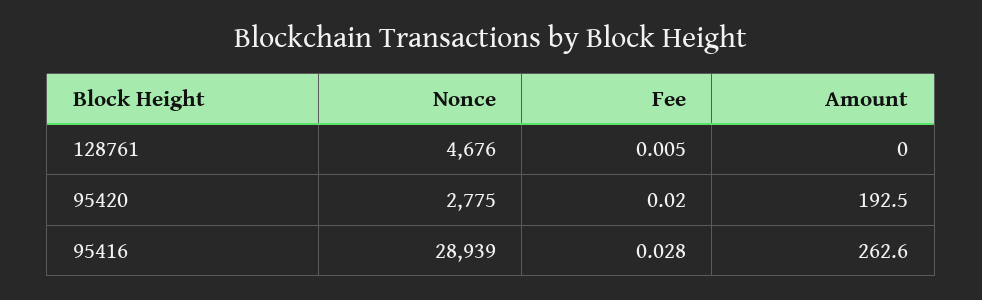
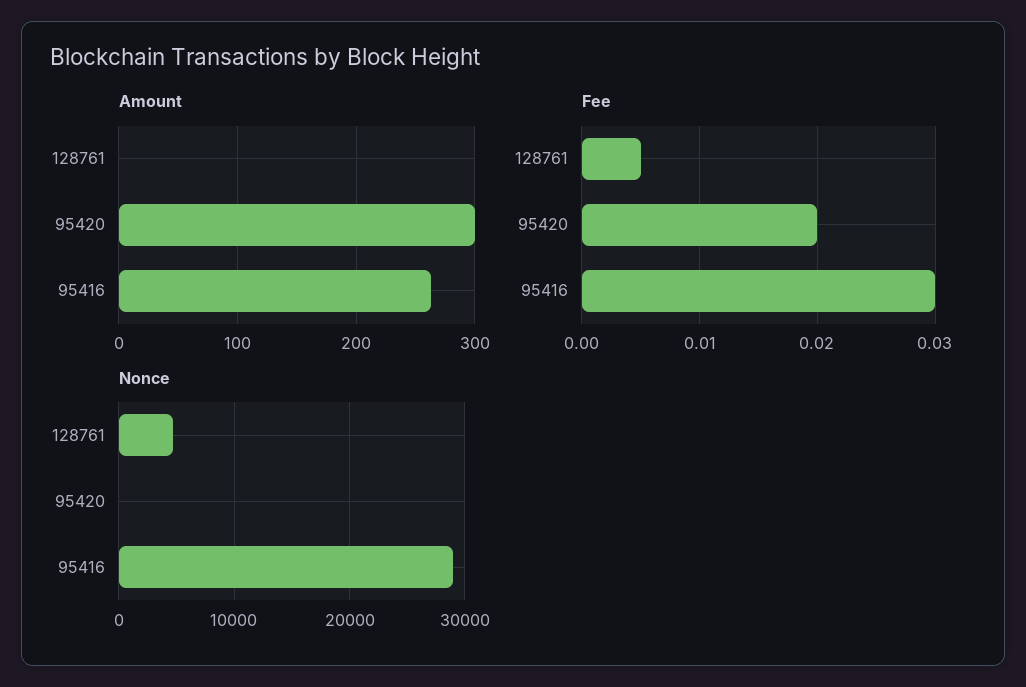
Nonce, 95420: 2775 -> 0
Amount, 95420: 192.5 -> 300
Fee, 95416: 0.028 -> 0.03

